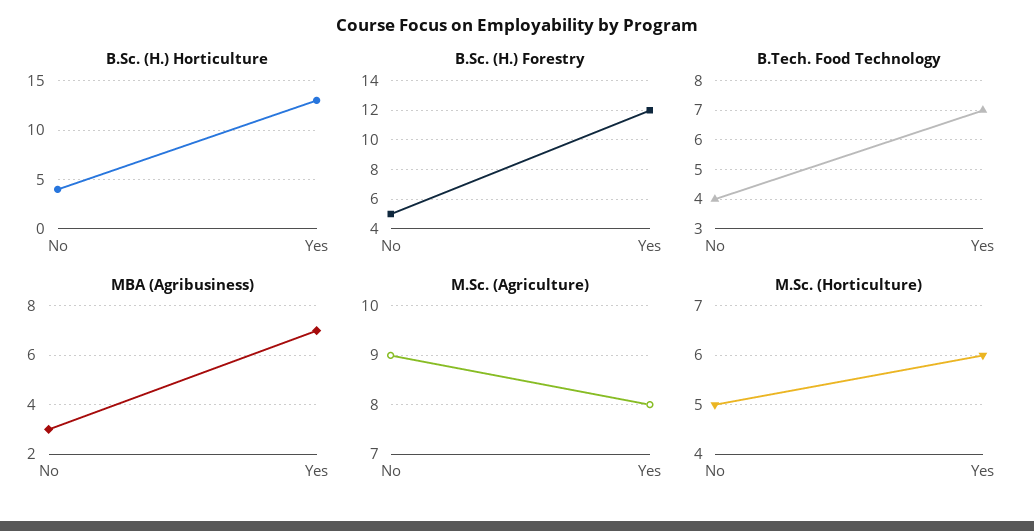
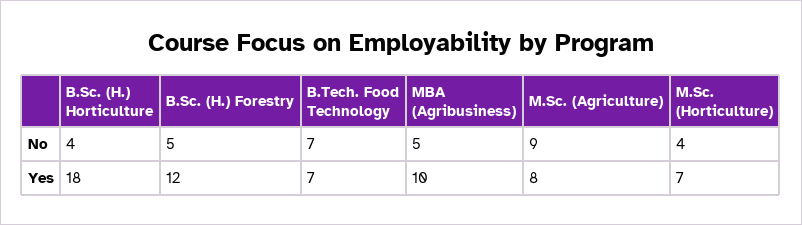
B.Sc. (H.) Horticulture, Yes: 13 -> 18
B.Tech. Food Technology, No: 4 -> 7
MBA (Agribusiness), No: 3 -> 5
MBA (Agribusiness), Yes: 7 -> 10
M.Sc. (Horticulture), No: 5 -> 4
M.Sc. (Horticulture), Yes: 6 -> 7

